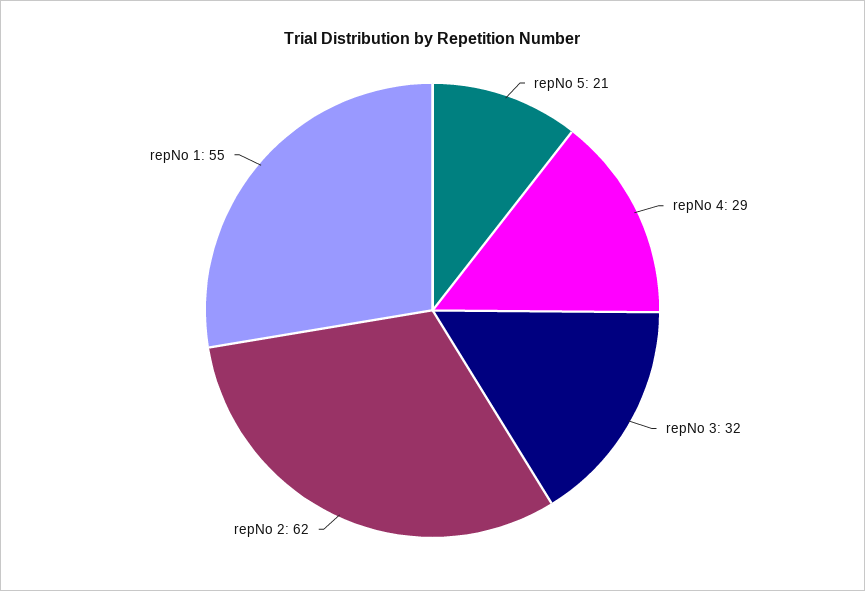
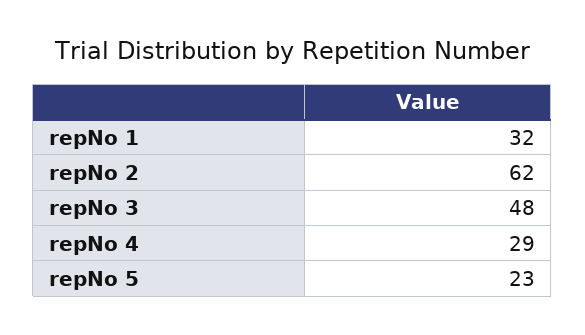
repNo 5: 21 -> 23
repNo 3: 32 -> 48
repNo 1: 55 -> 32

